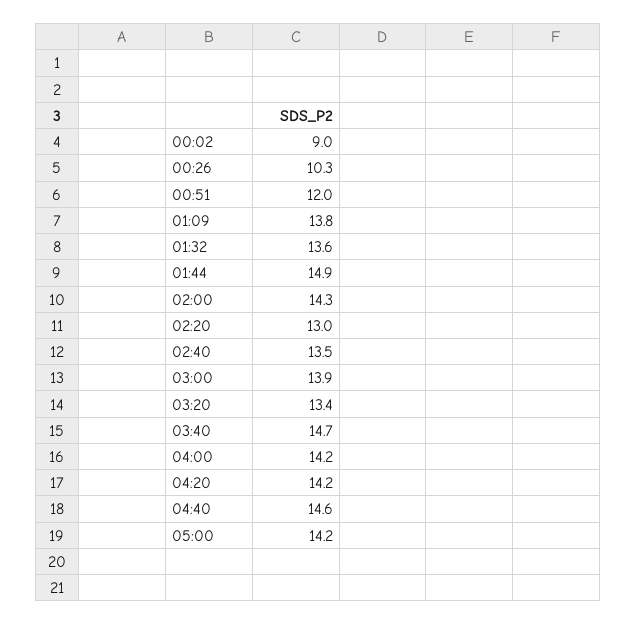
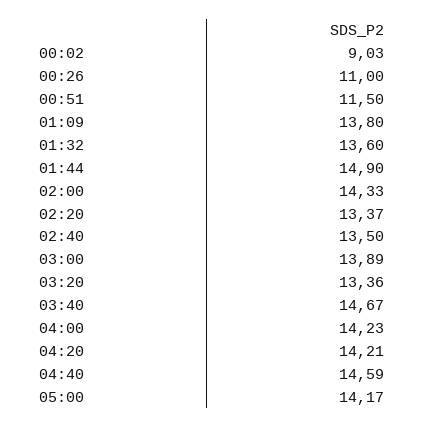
00:26: 10.3 -> 11
00:51: 12 -> 11.5
02:20: 13 -> 13.37

